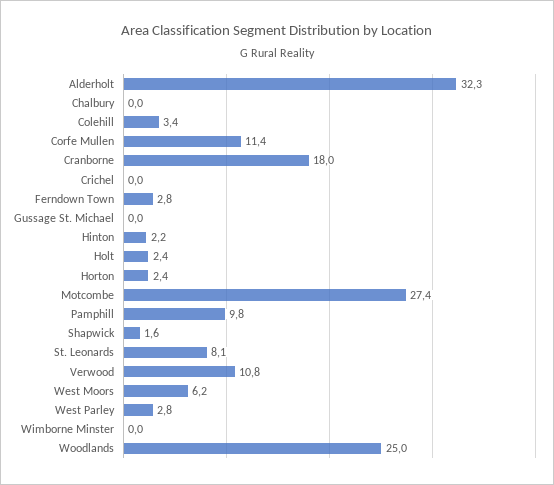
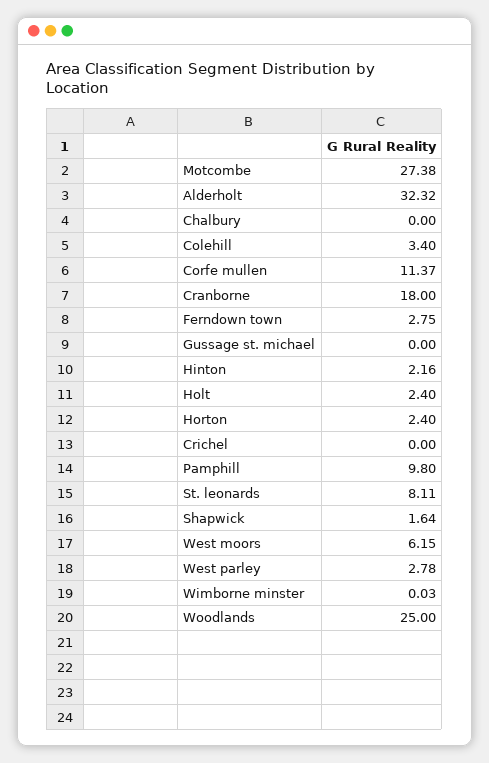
Verwood: 10.8 -> none

